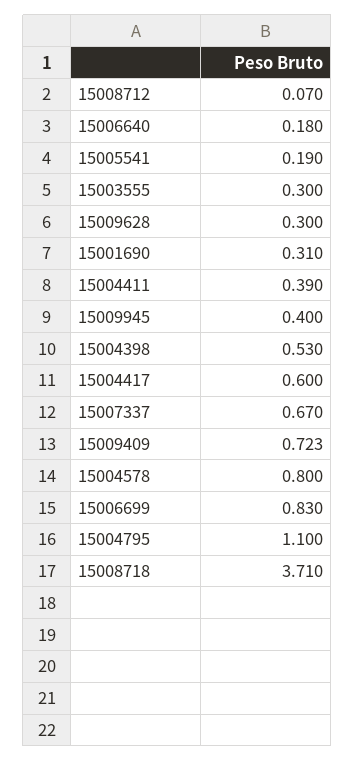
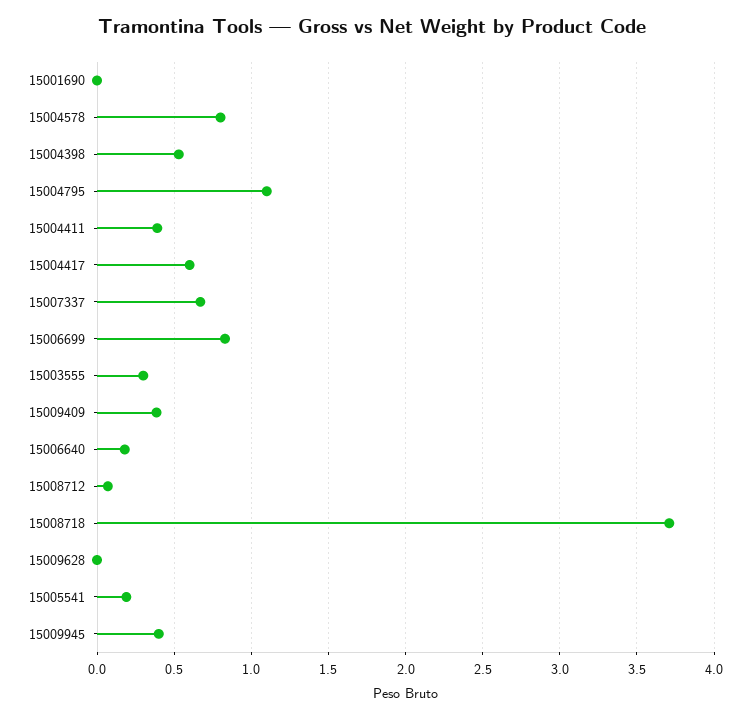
15009628: 0.3 -> 0
15001690: 0.31 -> 0
15009409: 0.723 -> 0.4

